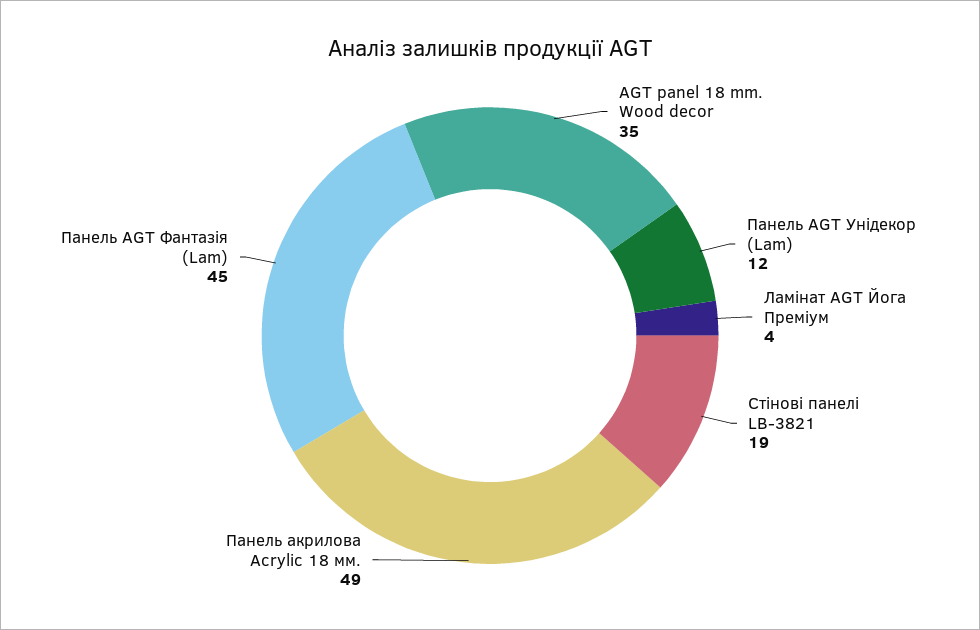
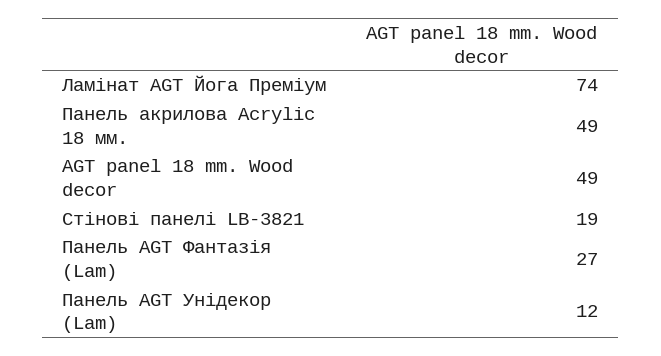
AGT panel 18 mm. Wood decor: 35 -> 49
Ламінат AGT Йога Преміум: 4 -> 74
Панель AGT Фантазія (Lam): 45 -> 27

